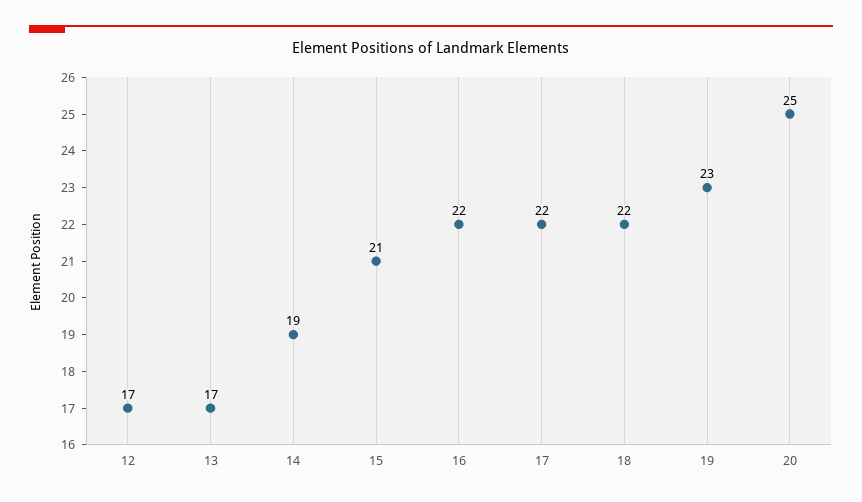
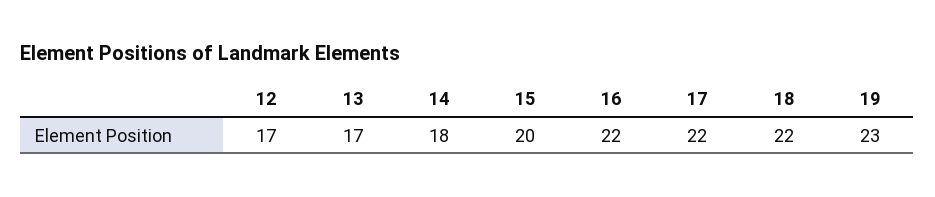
14: 19 -> 18
15: 21 -> 20
20: 25 -> none

